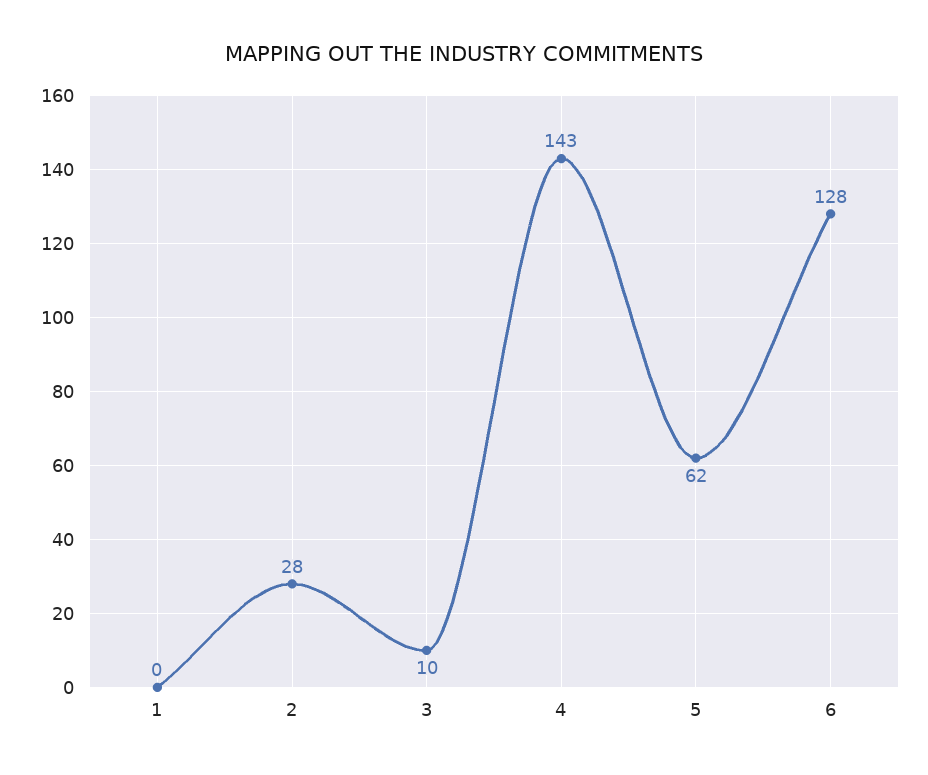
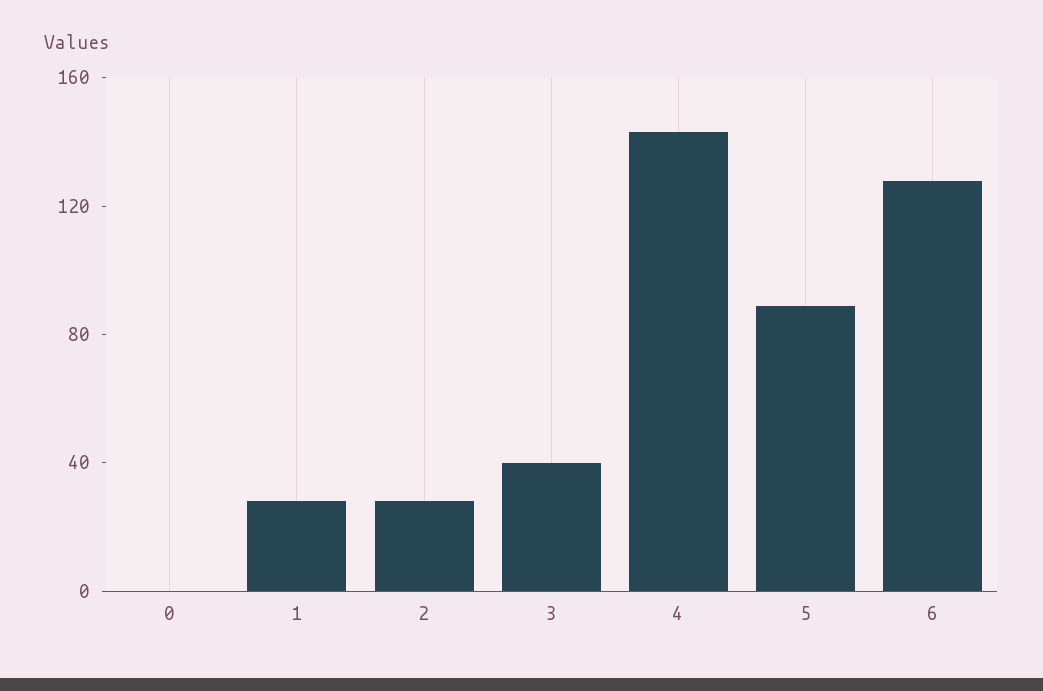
1: 0 -> 30
3: 10 -> 40
5: 62 -> 90
0: none -> 0

